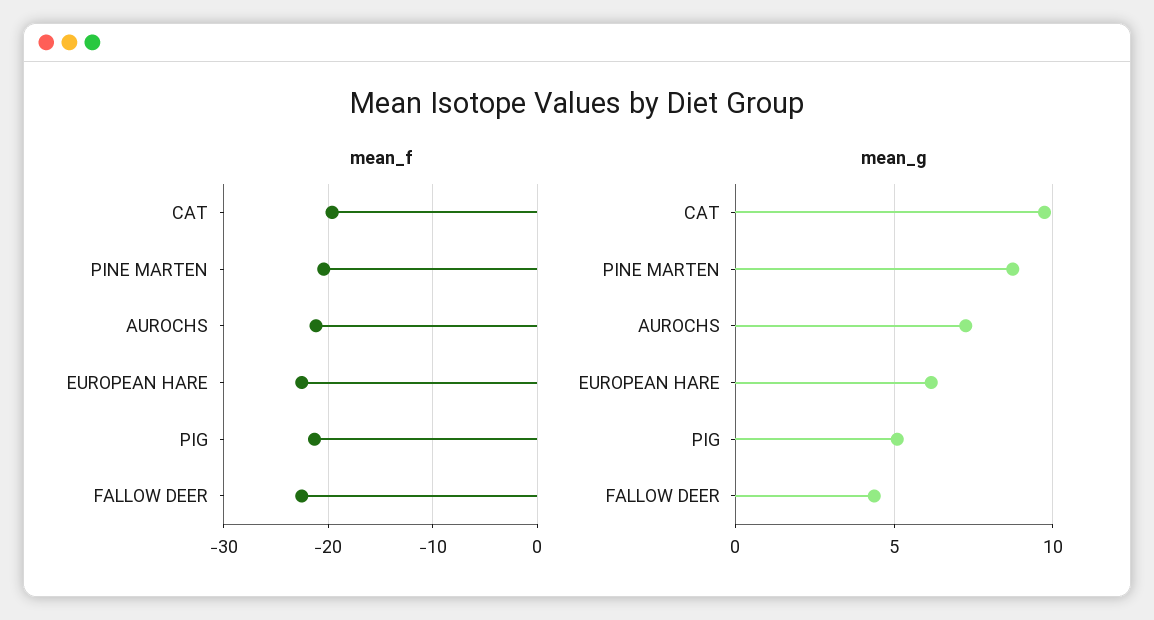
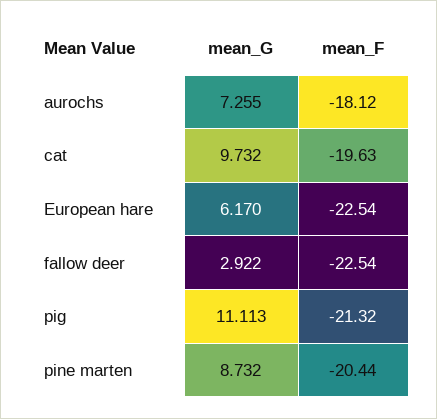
mean_f, AUROCHS: -21 -> -18.12
mean_g, PIG: 5 -> 11.113
mean_g, FALLOW DEER: 4.5 -> 2.922

